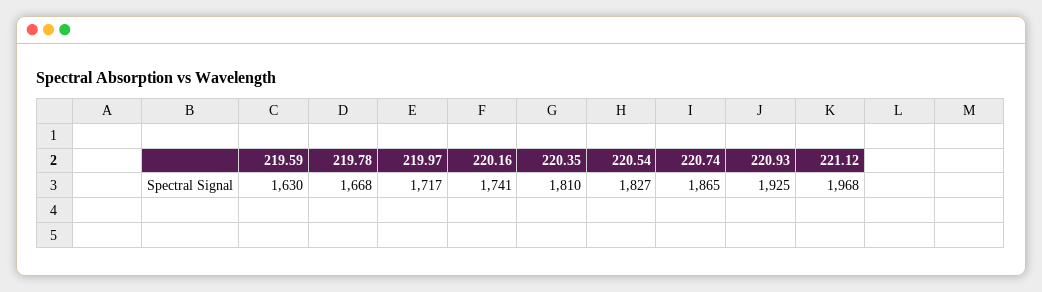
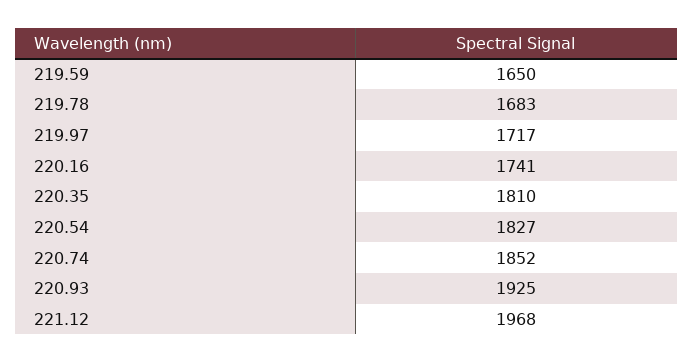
219.59: 1630 -> 1650
219.78: 1668 -> 1683
220.74: 1865 -> 1852

